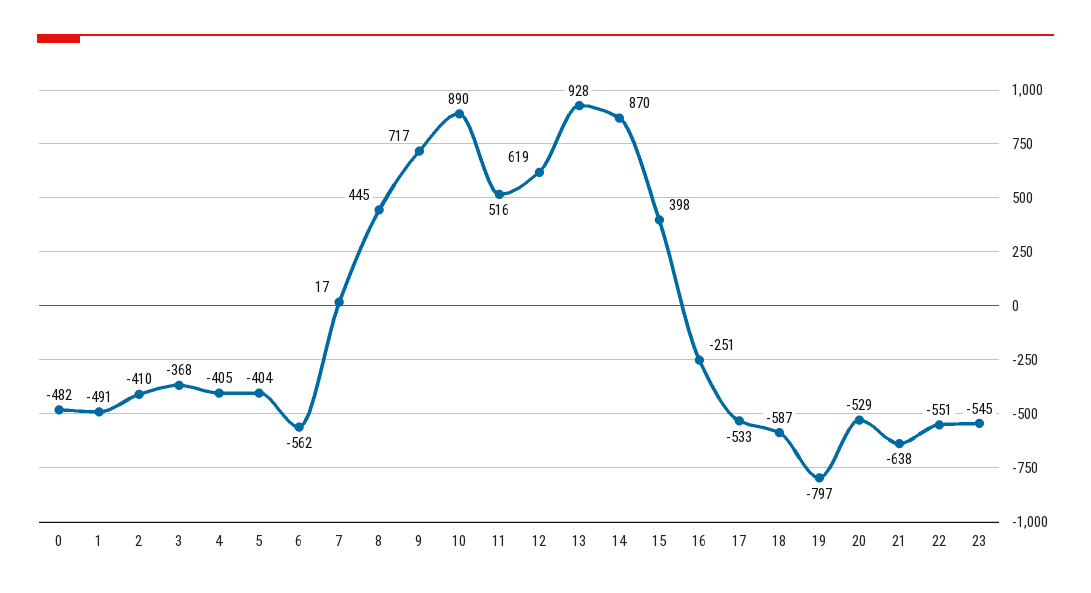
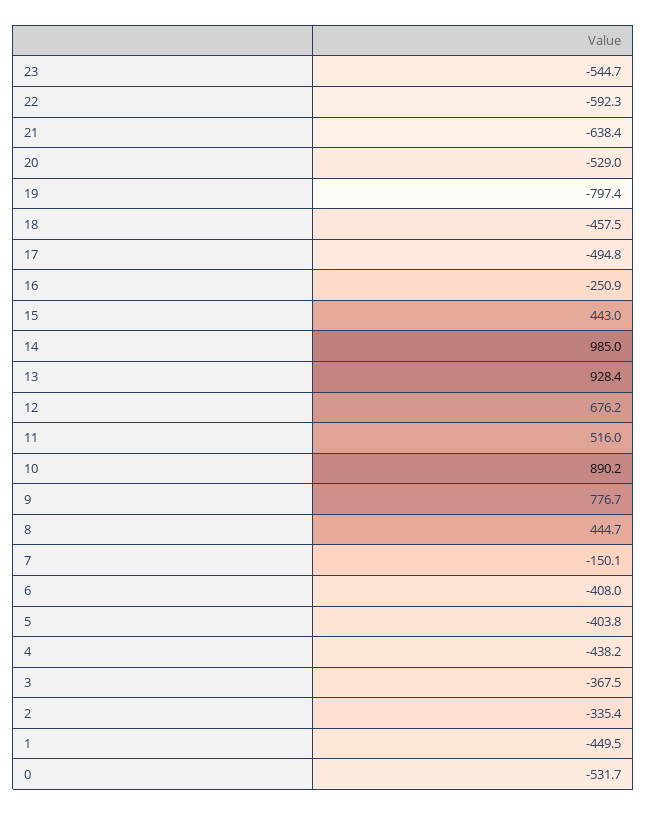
0: -482 -> -531.7
1: -491 -> -449.5
2: -410 -> -335.4
4: -405 -> -438.2
6: -562 -> -408
7: 17 -> -150.1
9: 717 -> 776.7
12: 619 -> 676.2
14: 870 -> 985
15: 398 -> 443
17: -533 -> -494.8
18: -587 -> -457.5
22: -551 -> -592.3

